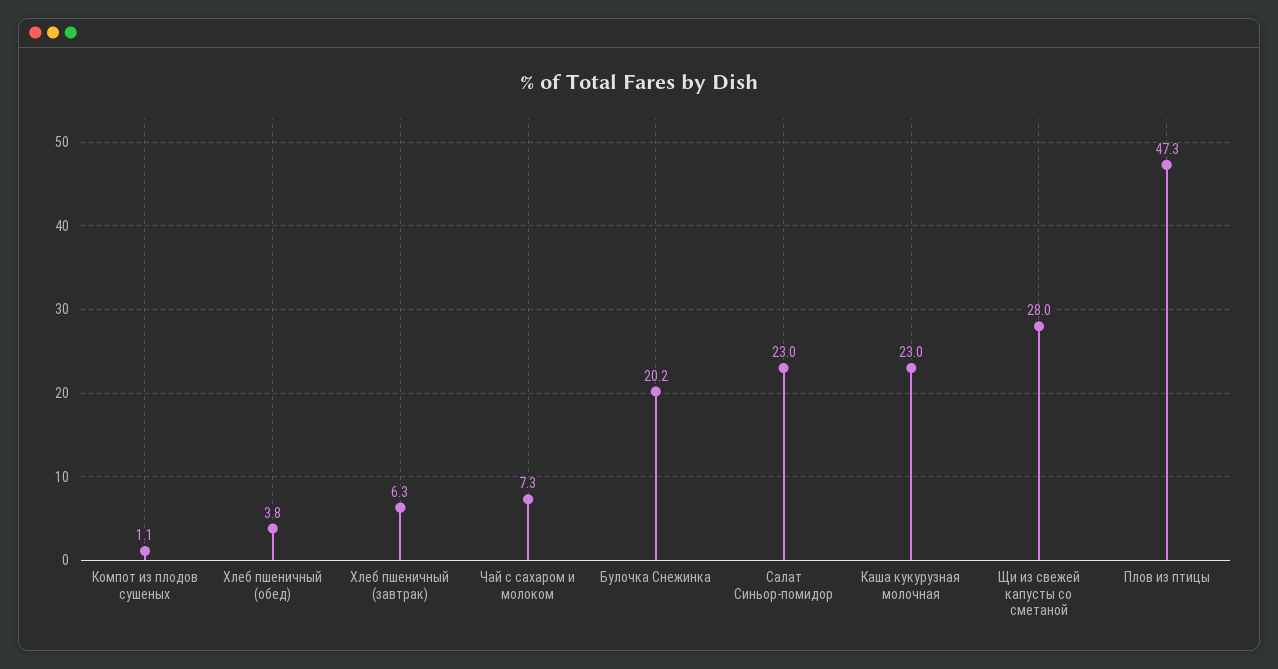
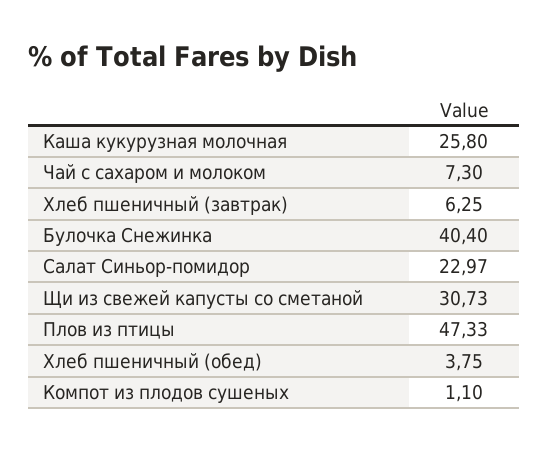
Булочка Снежинка: 20.2 -> 40.4
Каша кукурузная молочная: 23 -> 25.8
Щи из свежей капусты со сметаной: 28 -> 30.73

